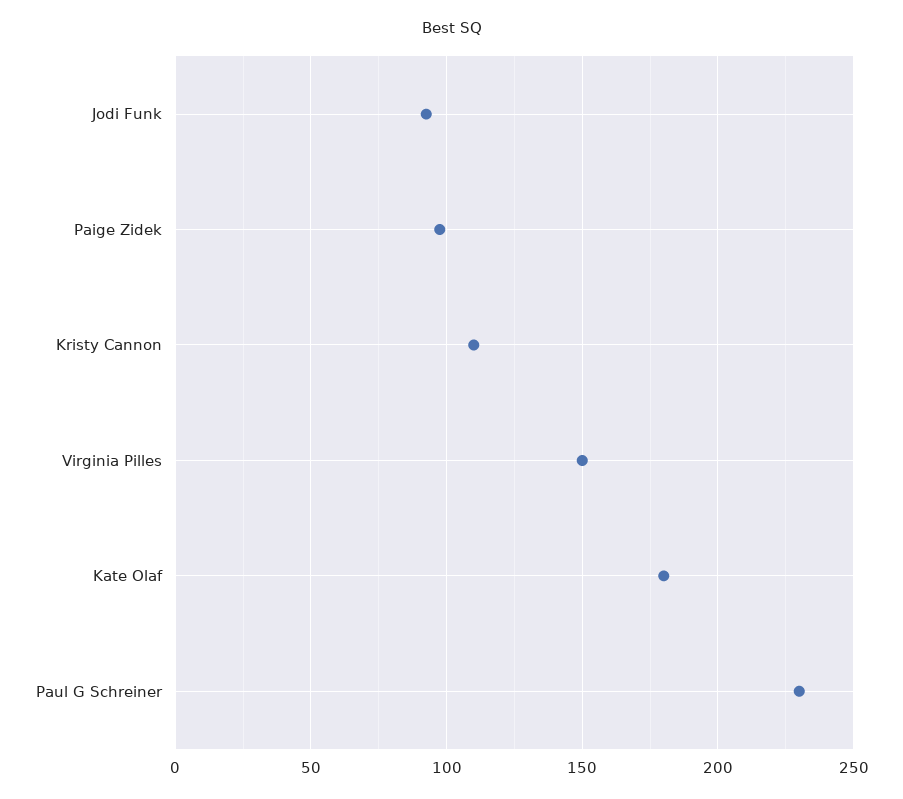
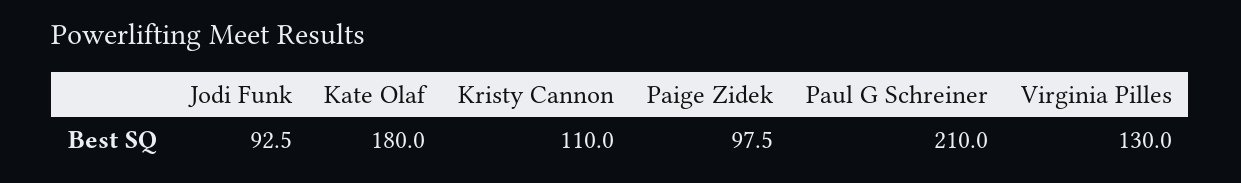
Virginia Pilles: 150 -> 130
Paul G Schreiner: 230 -> 210

